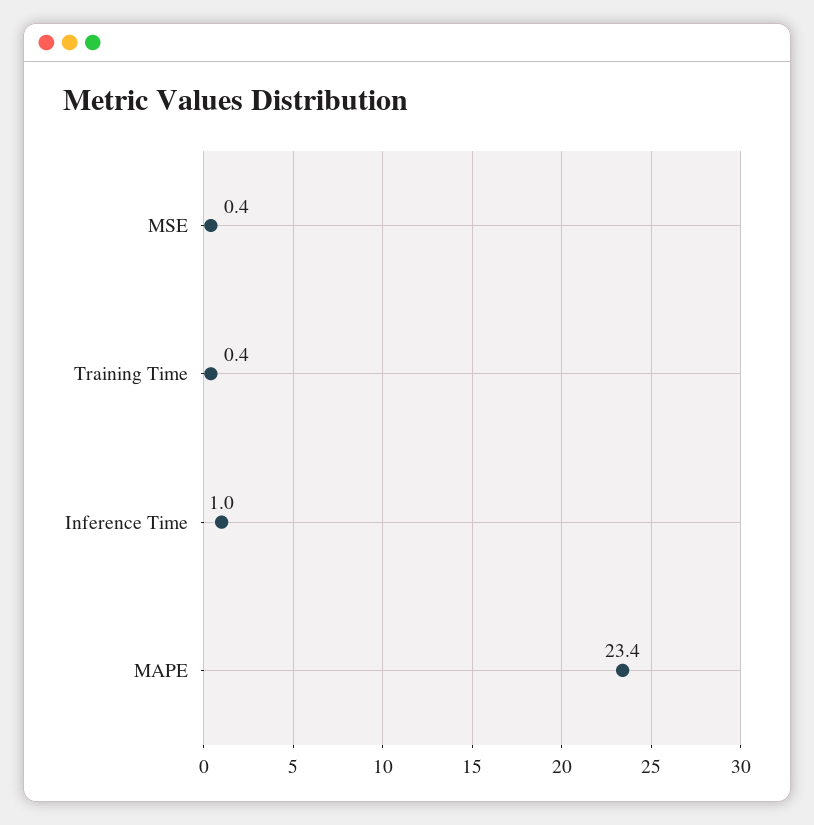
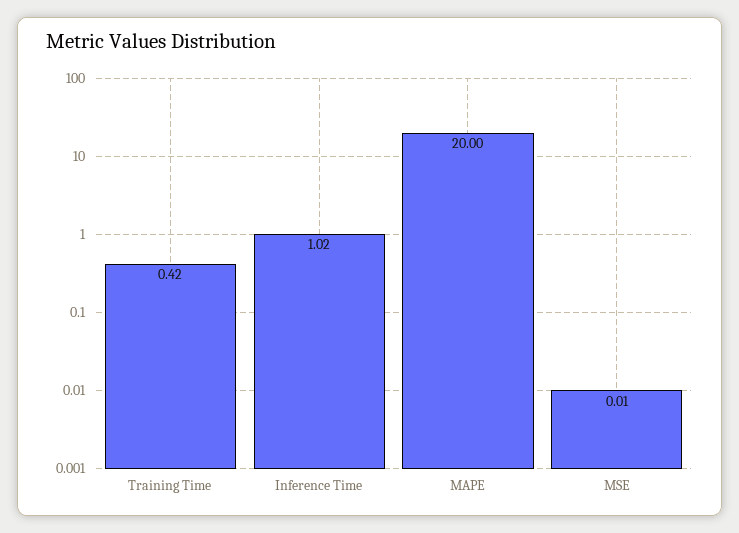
MSE: 0.4 -> 0.01
MAPE: 23.4 -> 20

